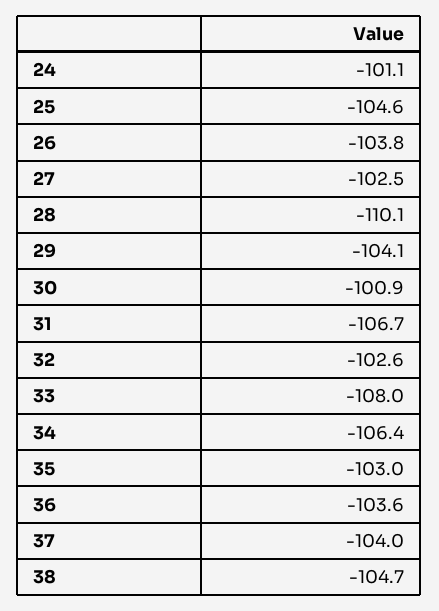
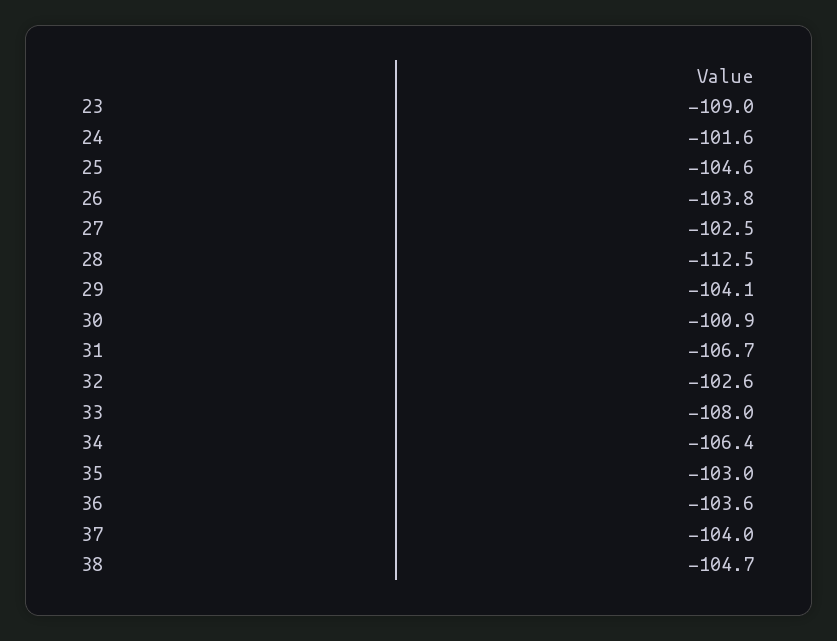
24: -101.1 -> -101.6
28: -110.1 -> -112.5
23: none -> -109

